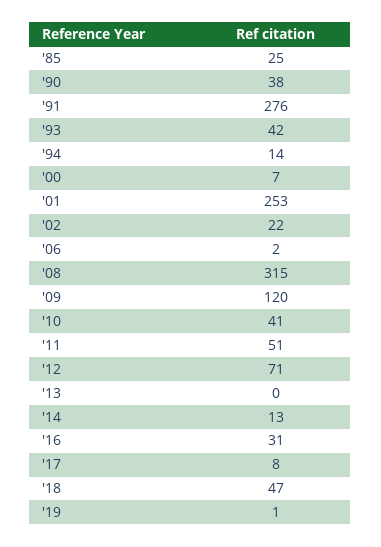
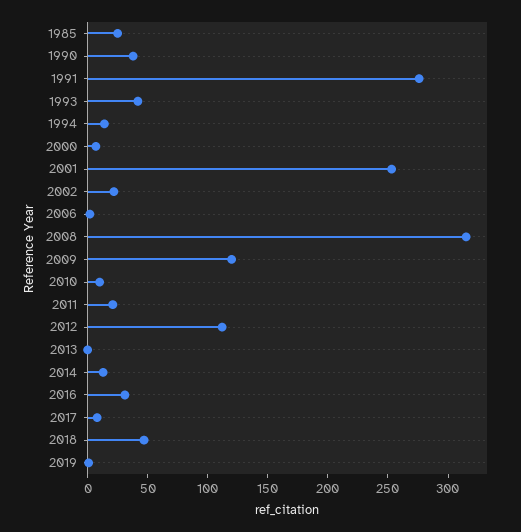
'10: 41 -> 10
'11: 51 -> 20
'12: 71 -> 110

